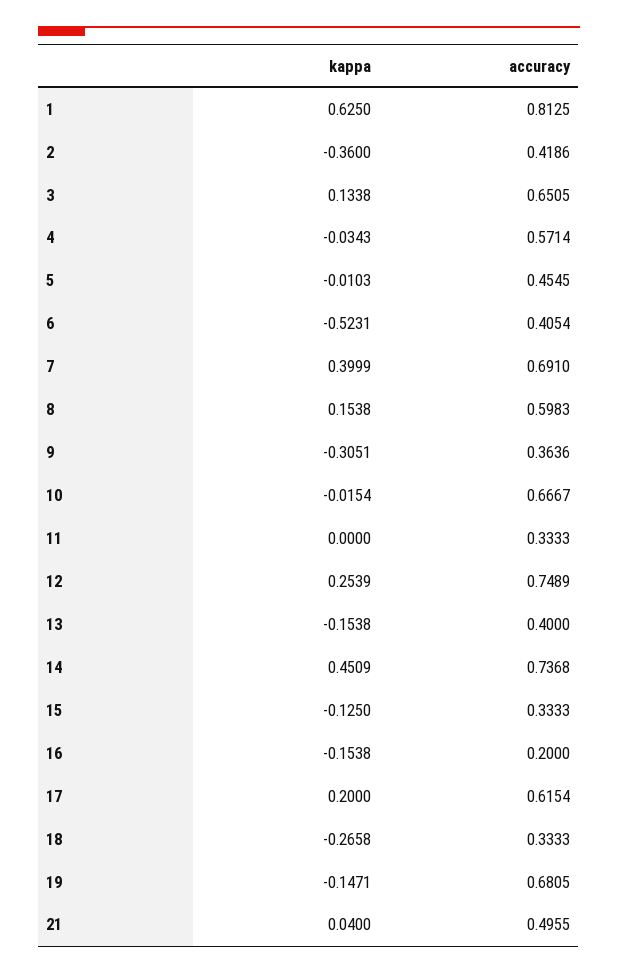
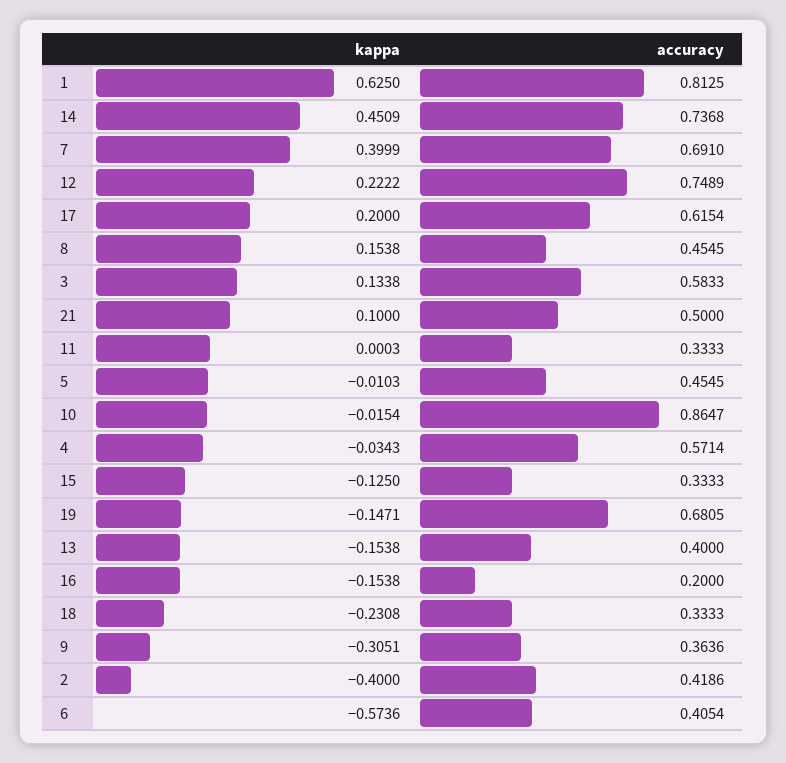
kappa, 2: -0.36 -> -0.4
accuracy, 3: 0.6505 -> 0.5833
kappa, 6: -0.5231 -> -0.5736
accuracy, 8: 0.5983 -> 0.4545
accuracy, 10: 0.6667 -> 0.8647
kappa, 11: 0 -> 0.0003
kappa, 12: 0.2539 -> 0.2222
kappa, 18: -0.2658 -> -0.2308
kappa, 21: 0.04 -> 0.1
accuracy, 21: 0.4955 -> 0.5

